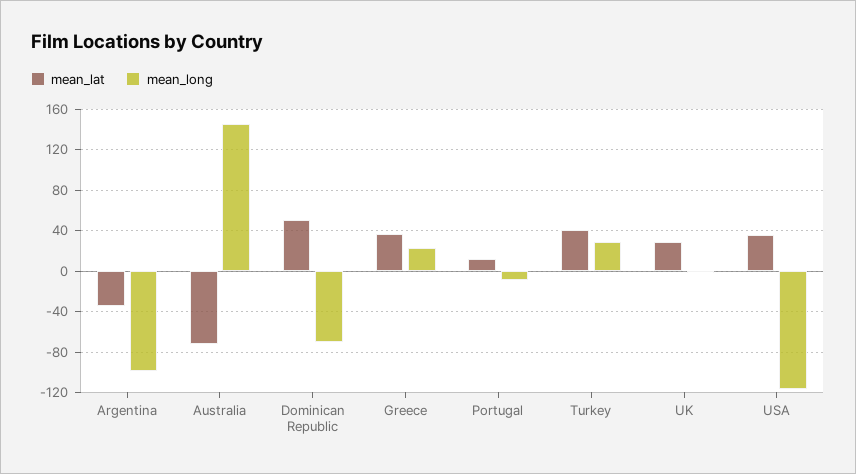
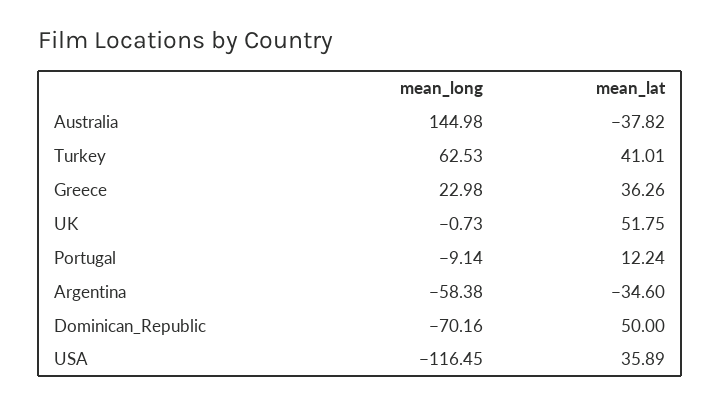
mean_long, Argentina: -100 -> -58.38
mean_lat, Australia: -70 -> -37.82
mean_long, Turkey: 30 -> 62.53
mean_lat, UK: 30 -> 51.75

